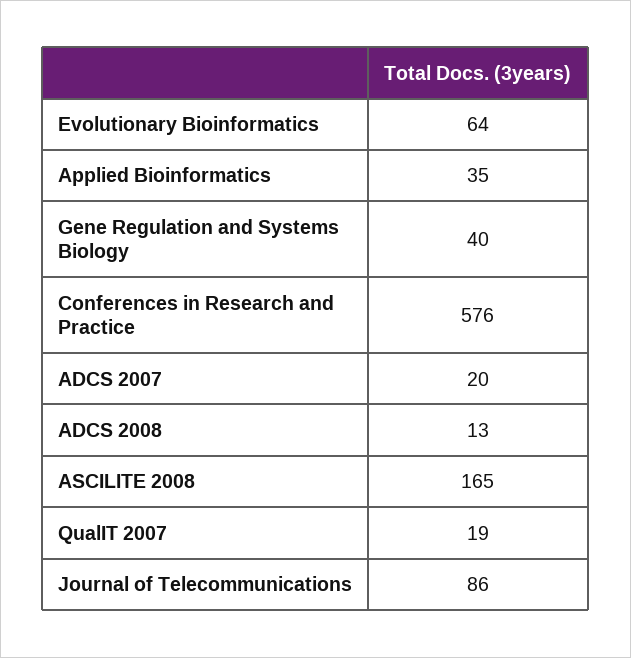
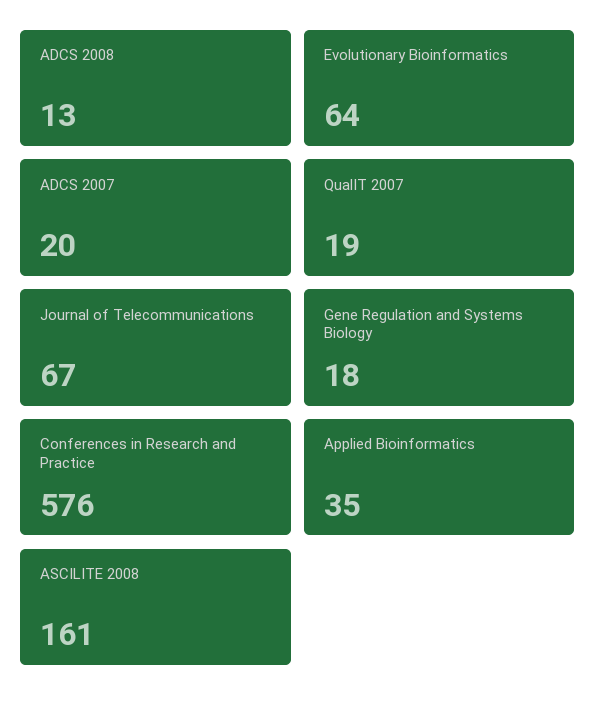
Gene Regulation and Systems Biology: 40 -> 18
ASCILITE 2008: 165 -> 161
Journal of Telecommunications: 86 -> 67

